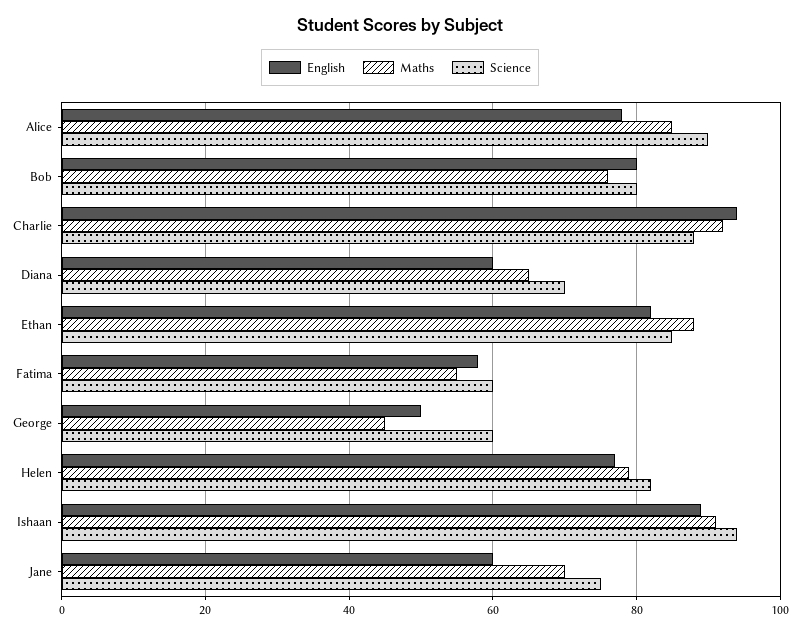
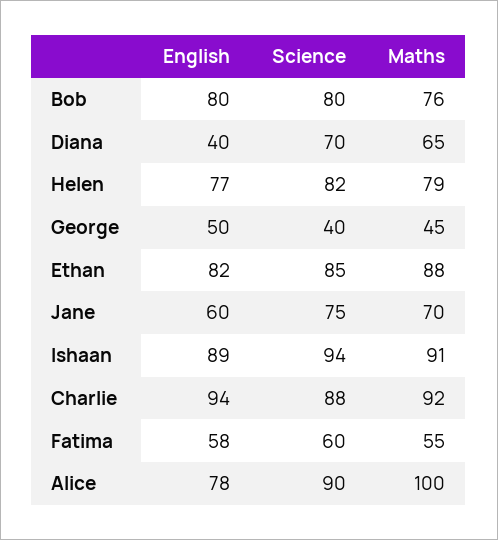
Maths, Alice: 85 -> 100
English, Diana: 60 -> 40
Science, George: 60 -> 40

